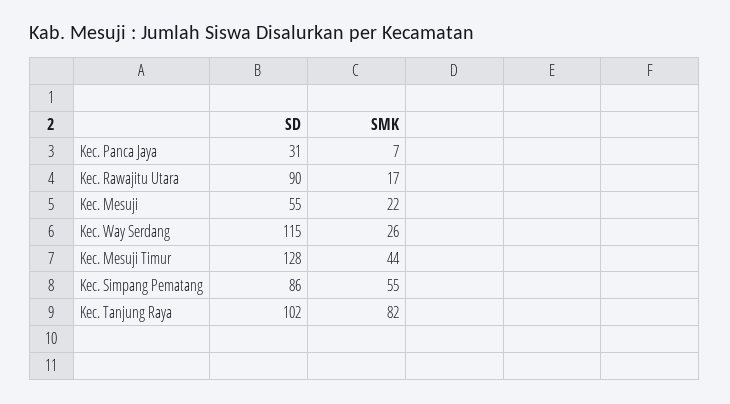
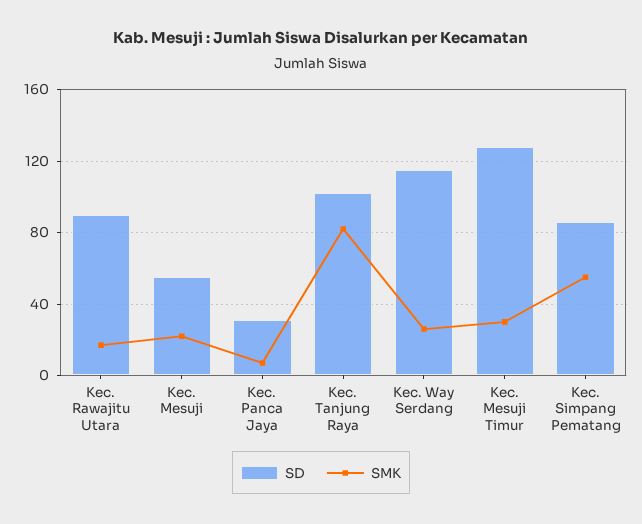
SMK, Kec. Mesuji Timur: 44 -> 30

